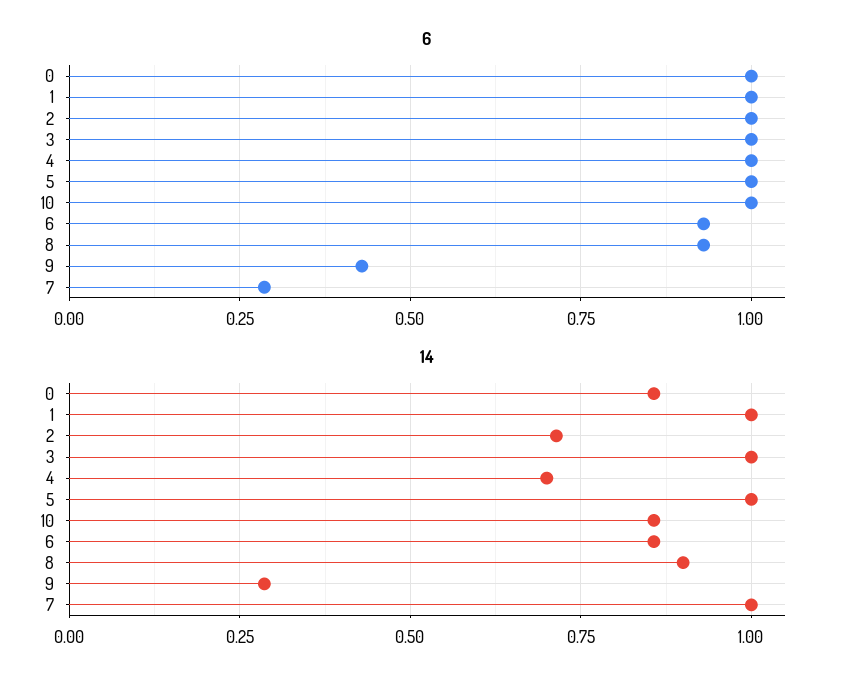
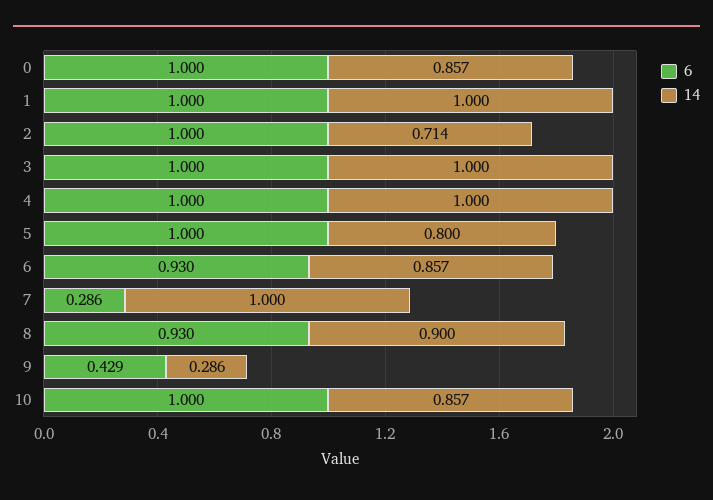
14, 4: 0.7 -> 1
14, 5: 1 -> 0.8

